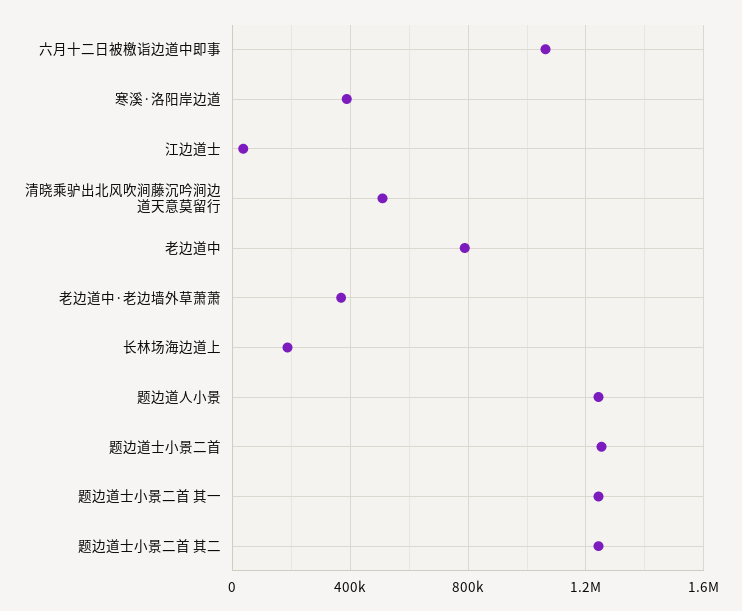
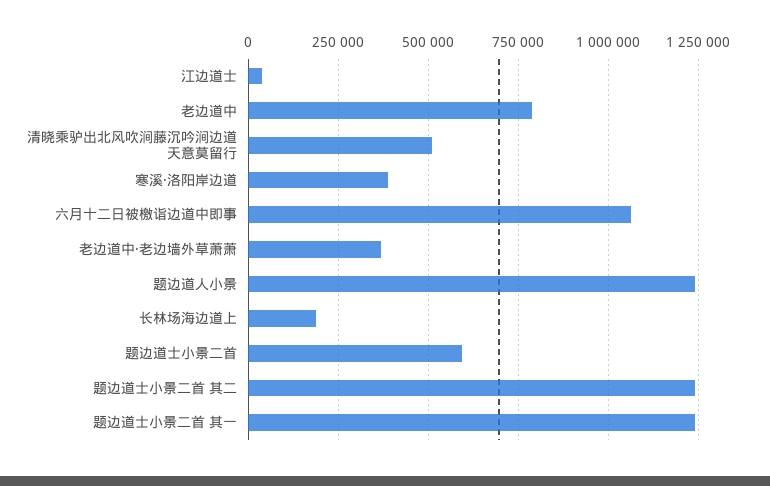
题边道士小景二首: 1250000 -> 600000

